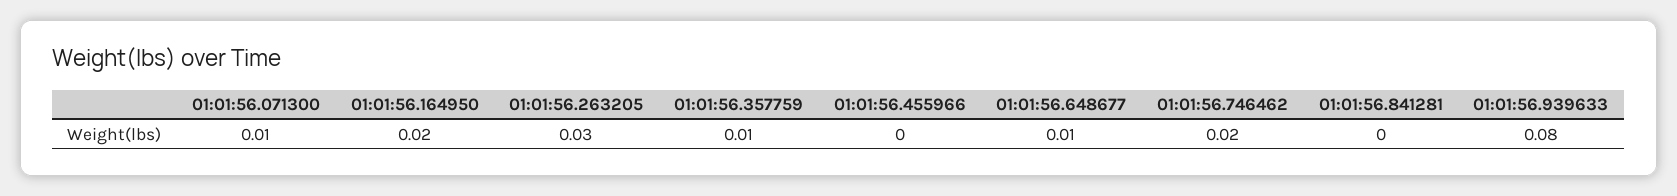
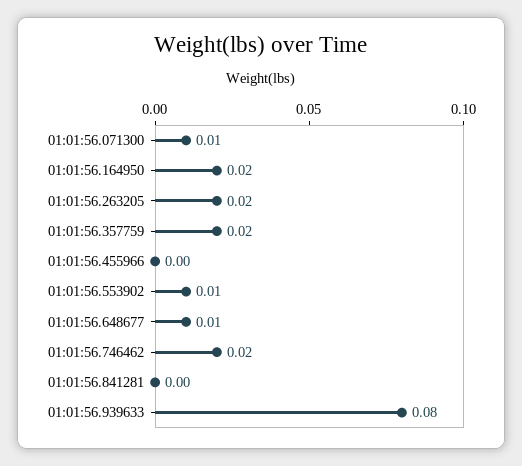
01:01:56.263205: 0.03 -> 0.02
01:01:56.357759: 0.01 -> 0.02
01:01:56.553902: none -> 0.01

